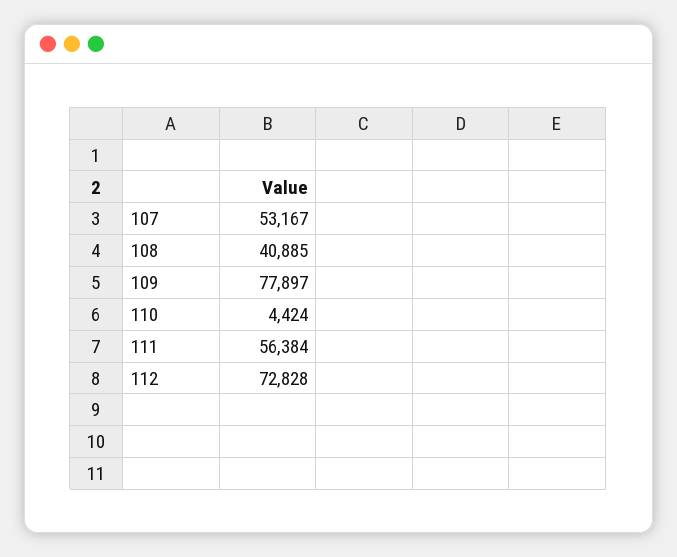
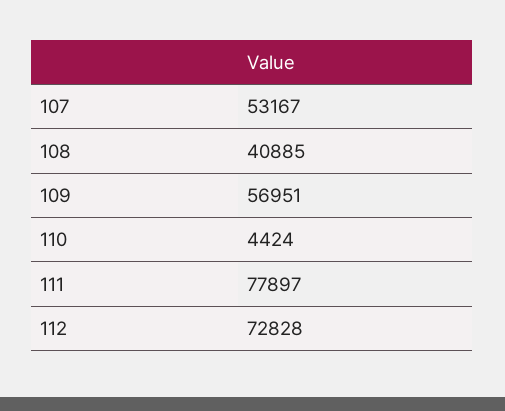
109: 77897 -> 56951
111: 56384 -> 77897

